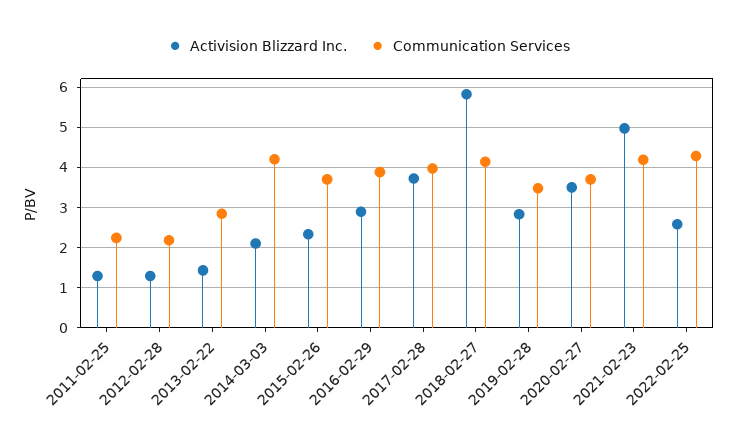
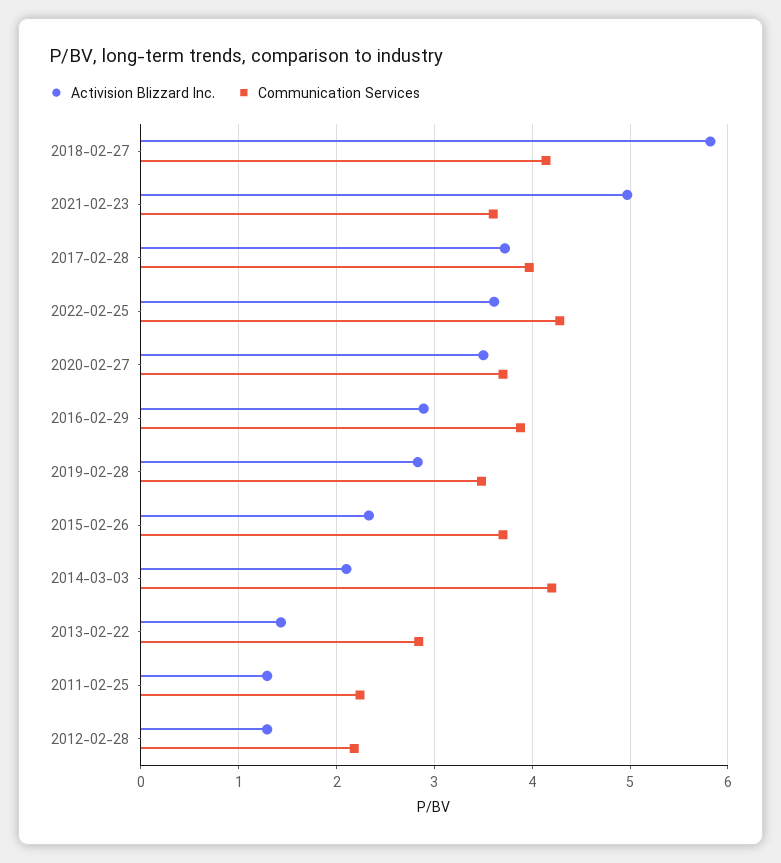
Communication Services, 2021-02-23: 4.2 -> 3.6
Activision Blizzard Inc., 2022-02-25: 2.6 -> 3.6

